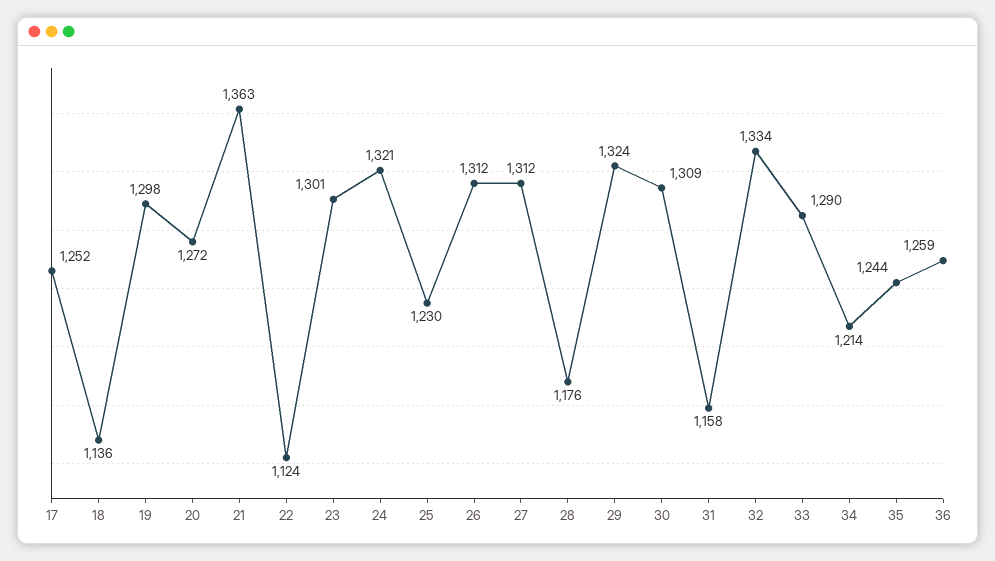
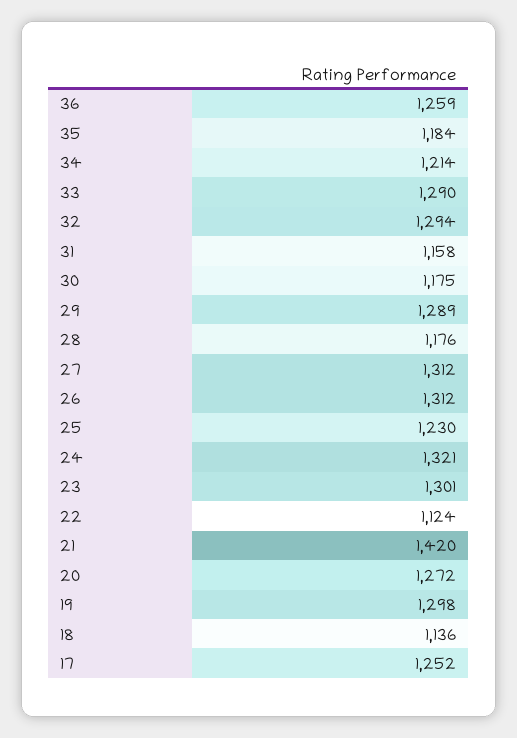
21: 1363 -> 1420
29: 1324 -> 1289
30: 1309 -> 1175
32: 1334 -> 1294
35: 1244 -> 1184

